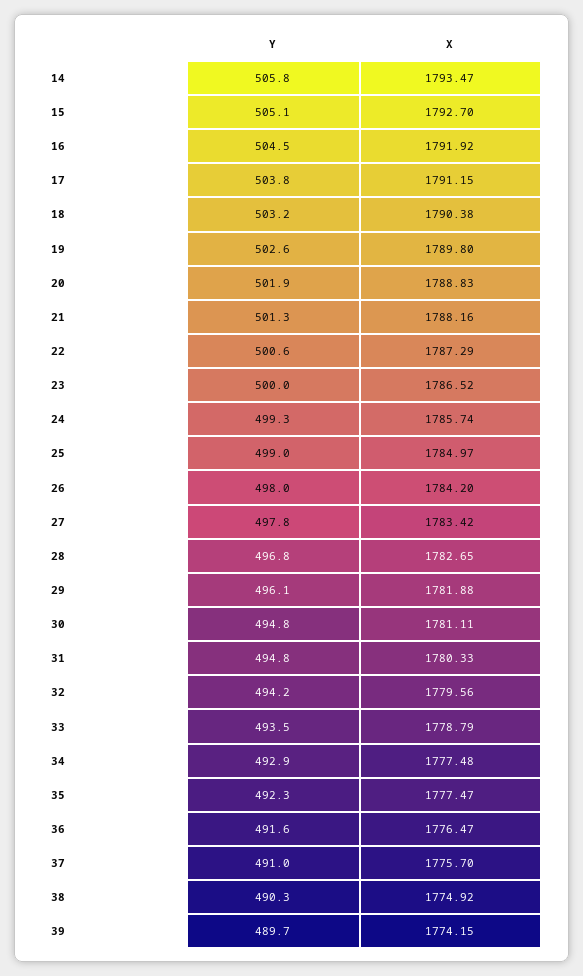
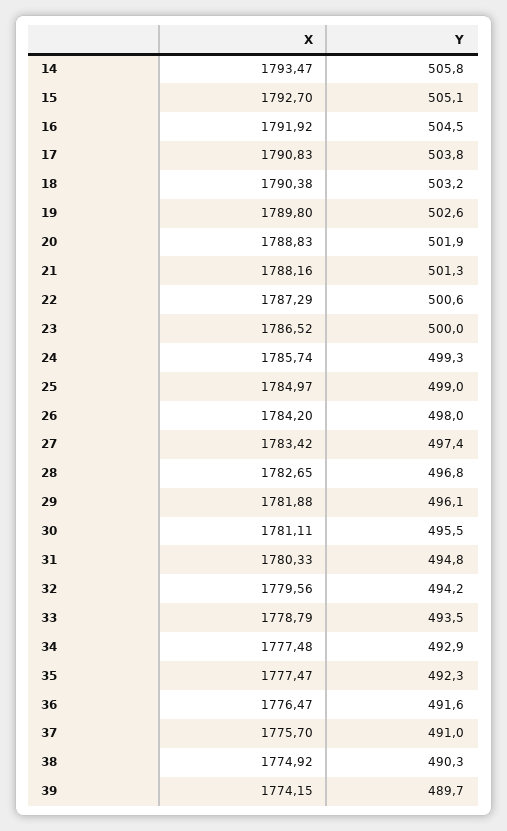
X, 17: 1791.15 -> 1790.83
Y, 27: 497.8 -> 497.4
Y, 30: 494.8 -> 495.5

